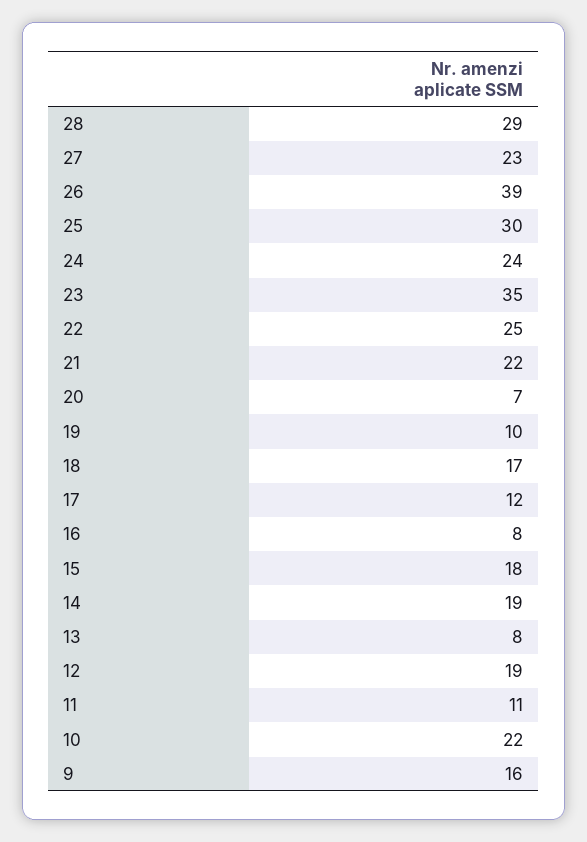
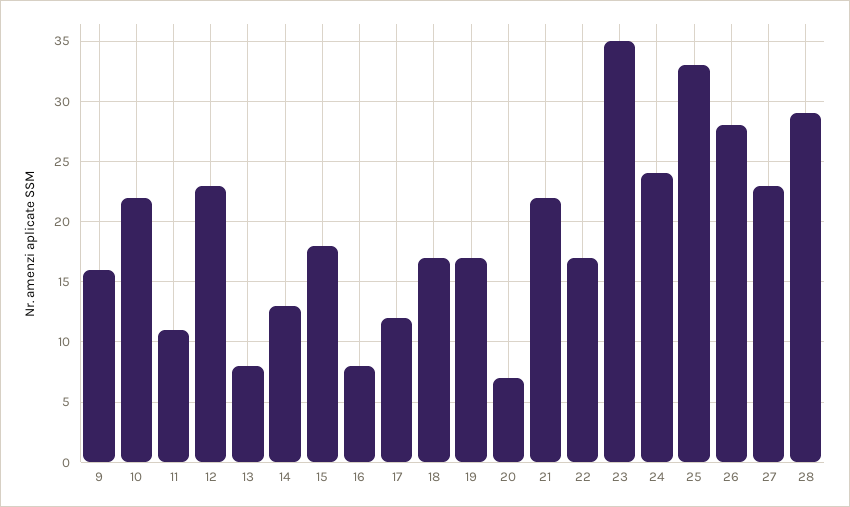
26: 39 -> 28
25: 30 -> 33
22: 25 -> 17
19: 10 -> 17
14: 19 -> 13
12: 19 -> 23

